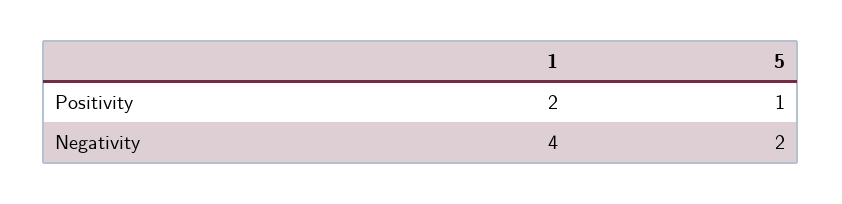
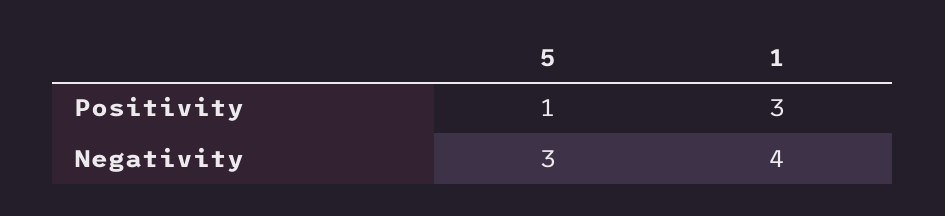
1, Positivity: 2 -> 3
5, Negativity: 2 -> 3

